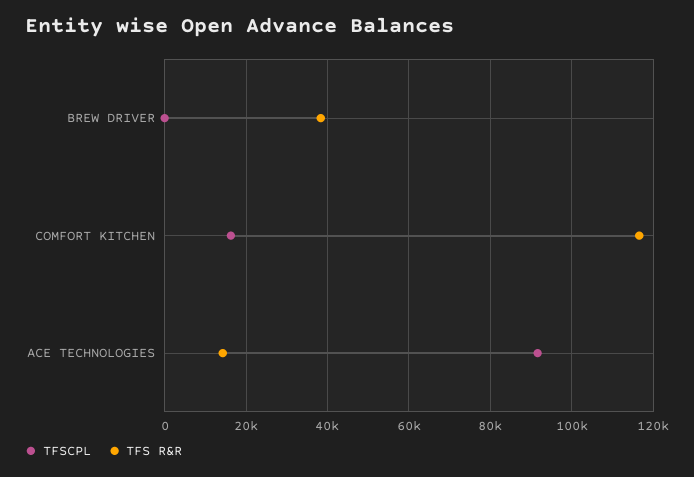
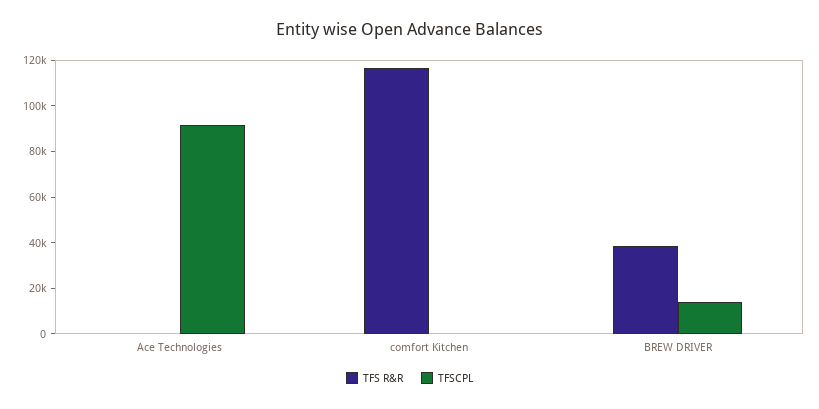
TFSCPL, BREW DRIVER: 0 -> 15000
TFSCPL, COMFORT KITCHEN: 16000 -> 0
TFS R&R, ACE TECHNOLOGIES: 14000 -> 0

